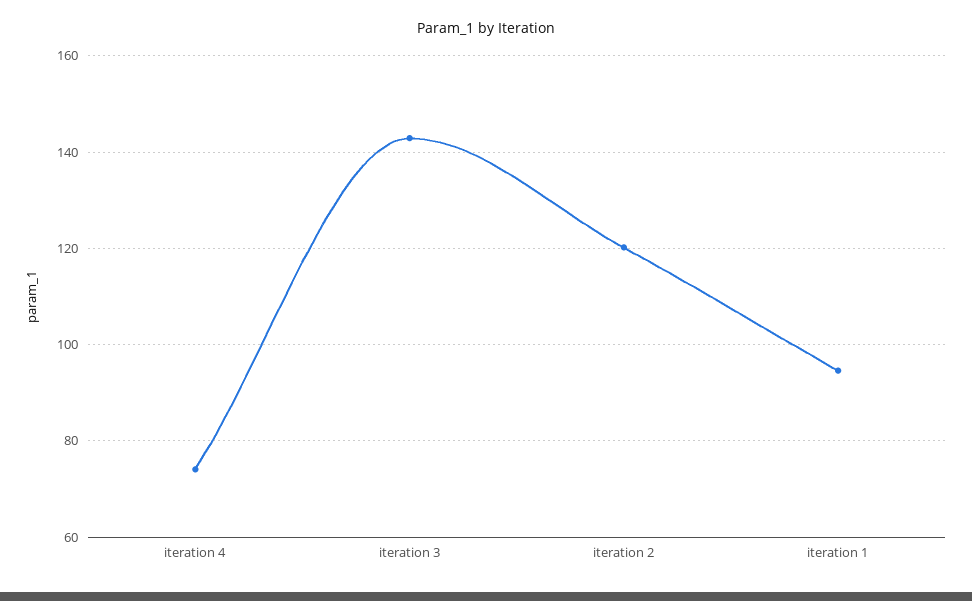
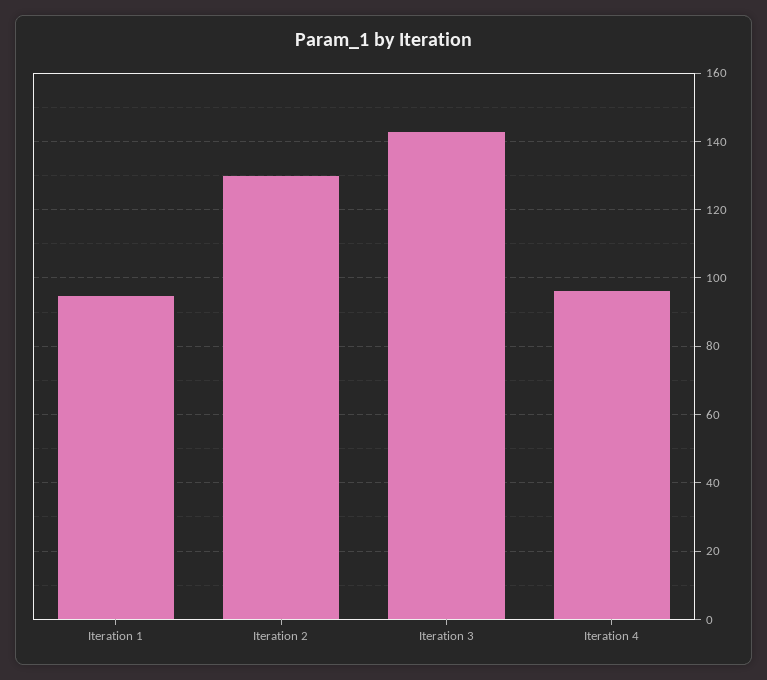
iteration 4: 74 -> 96
iteration 2: 120 -> 130

